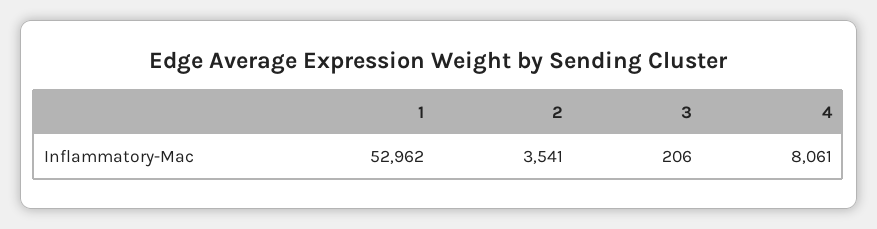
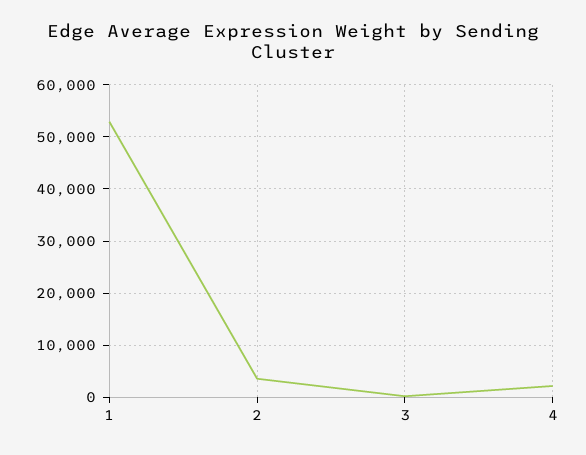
4: 8061 -> 2000

